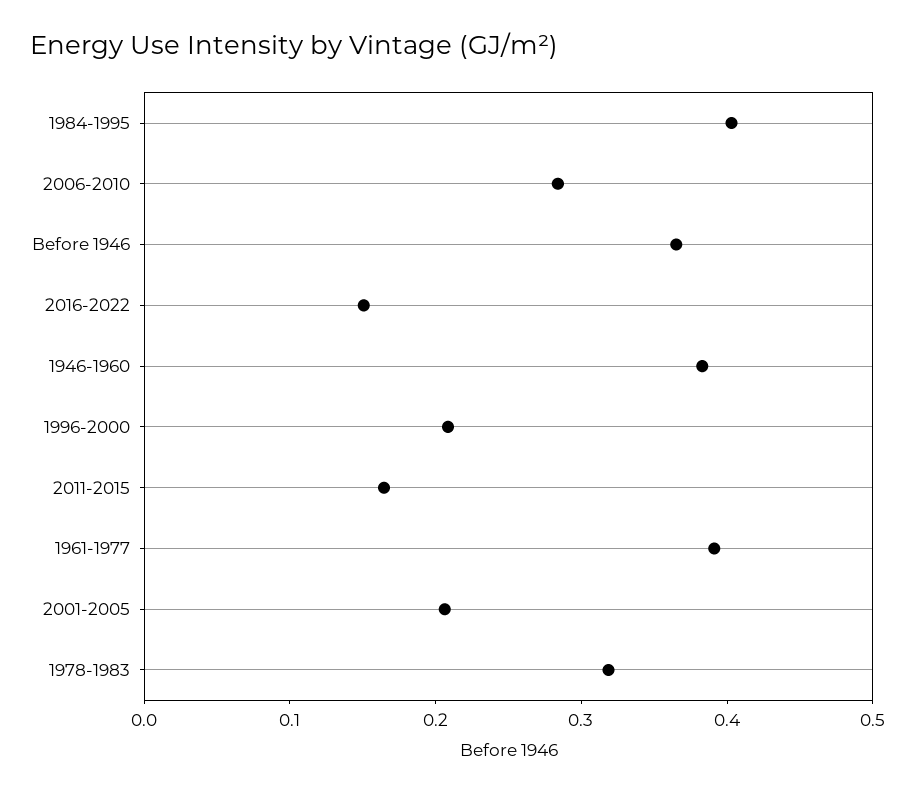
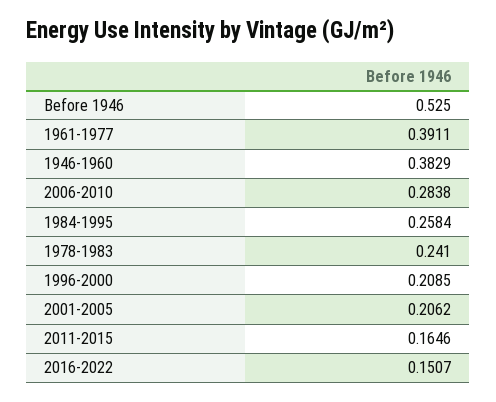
1984-1995: 0.4 -> 0.2584
Before 1946: 0.36 -> 0.525
1978-1983: 0.32 -> 0.241

